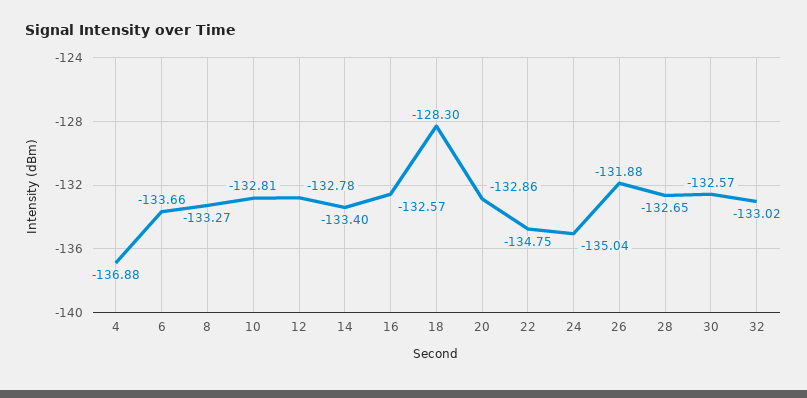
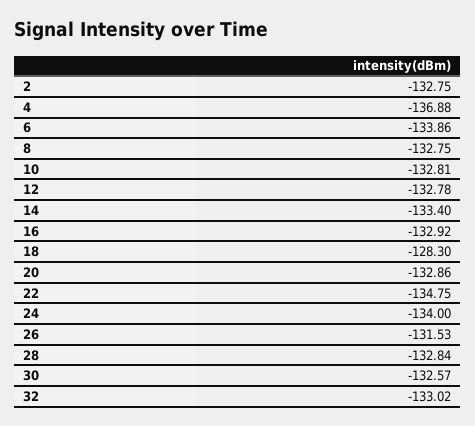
6: -133.66 -> -133.86
8: -133.27 -> -132.75
16: -132.57 -> -132.92
24: -135.04 -> -134
26: -131.88 -> -131.53
28: -132.65 -> -132.84
2: none -> -132.75

